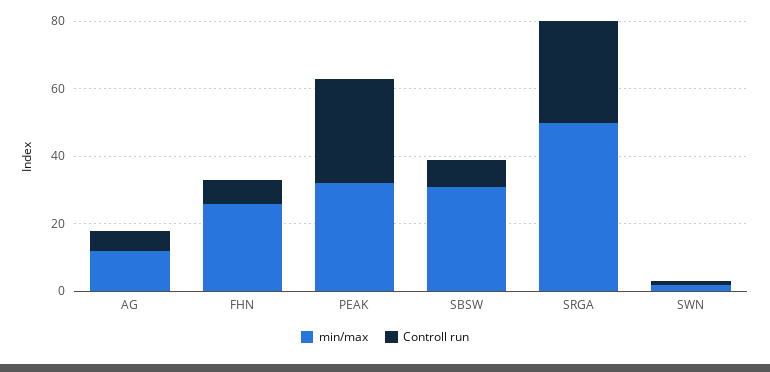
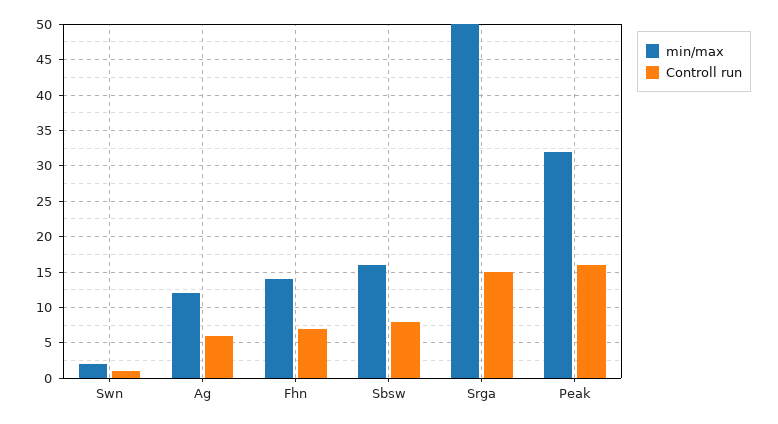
min/max, FHN: 25 -> 14
Controll run, PEAK: 30 -> 16
min/max, SBSW: 30 -> 16
Controll run, SRGA: 30 -> 15

